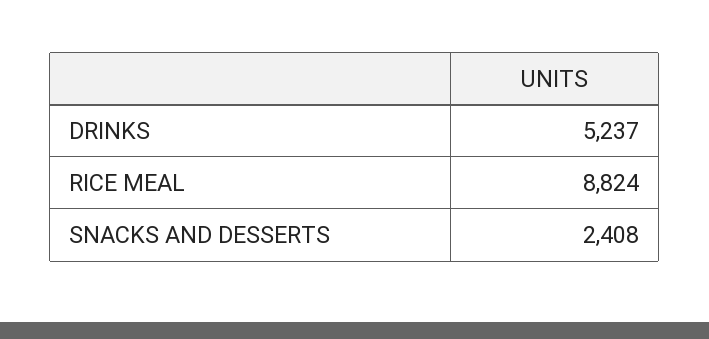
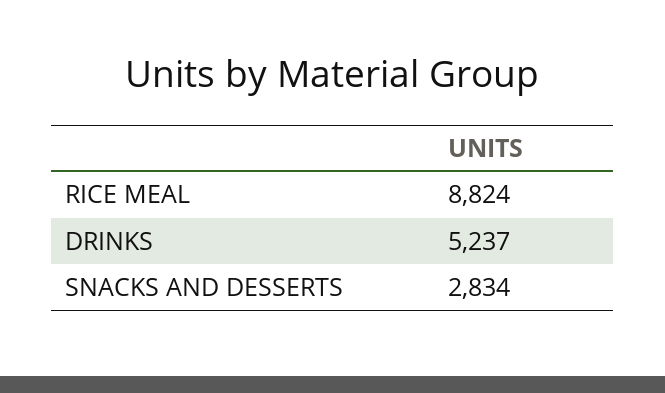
SNACKS AND DESSERTS: 2408 -> 2834

